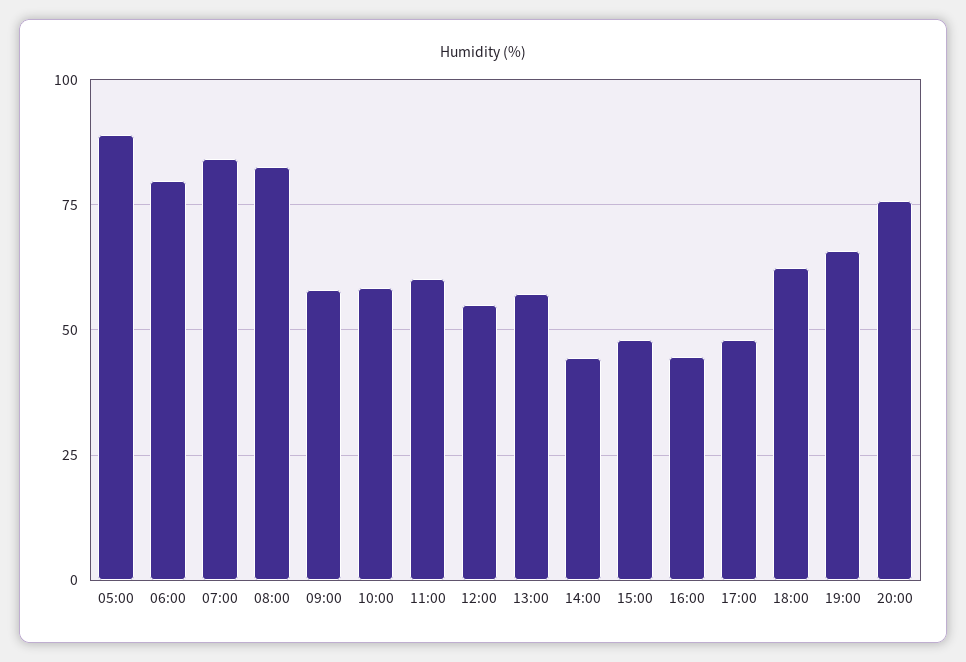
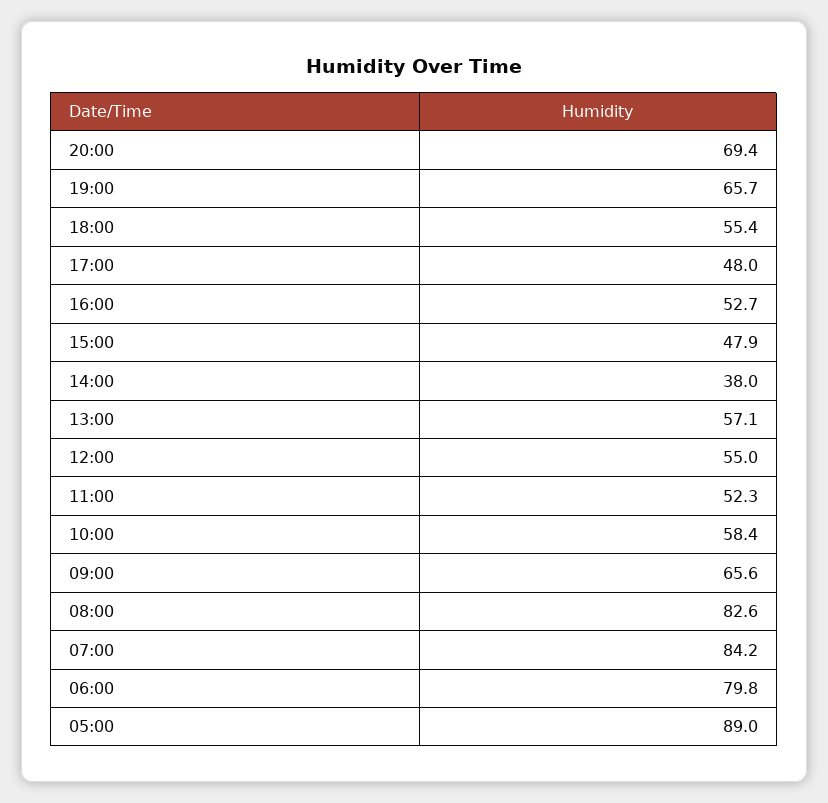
09:00: 57.5 -> 65.6
11:00: 60 -> 52.3
14:00: 45 -> 38
16:00: 45 -> 52.7
18:00: 62.5 -> 55.4
20:00: 75 -> 69.4

